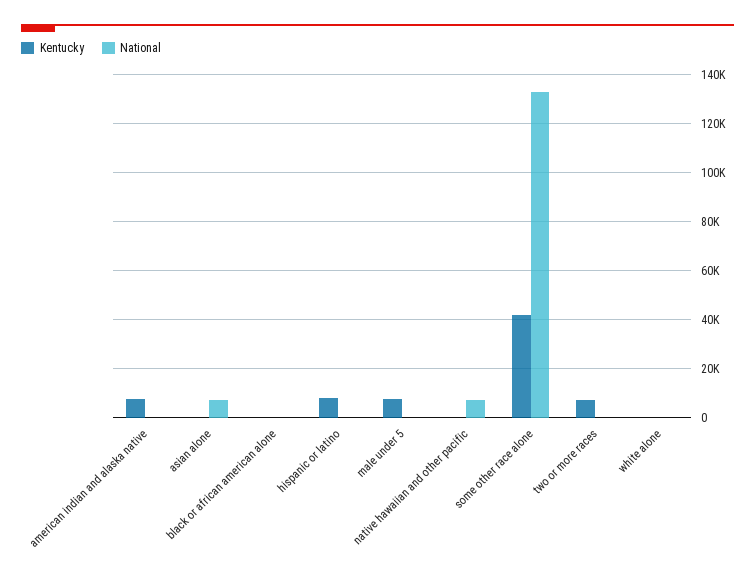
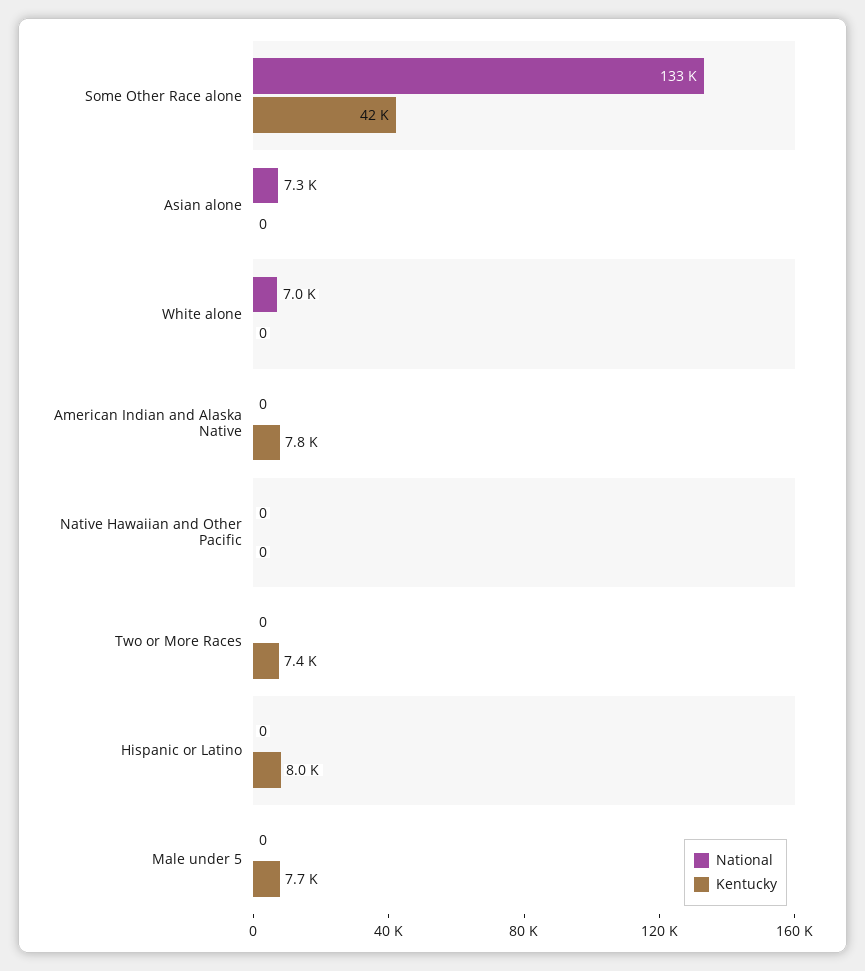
Kentucky, black or african american alone: 0 -> none
National, black or african american alone: 0 -> none
National, native hawaiian and other pacific: 7500 -> 0
National, white alone: 0 -> 7000

